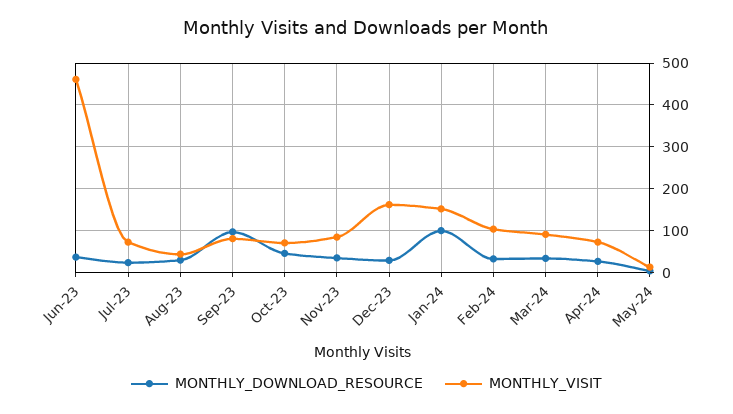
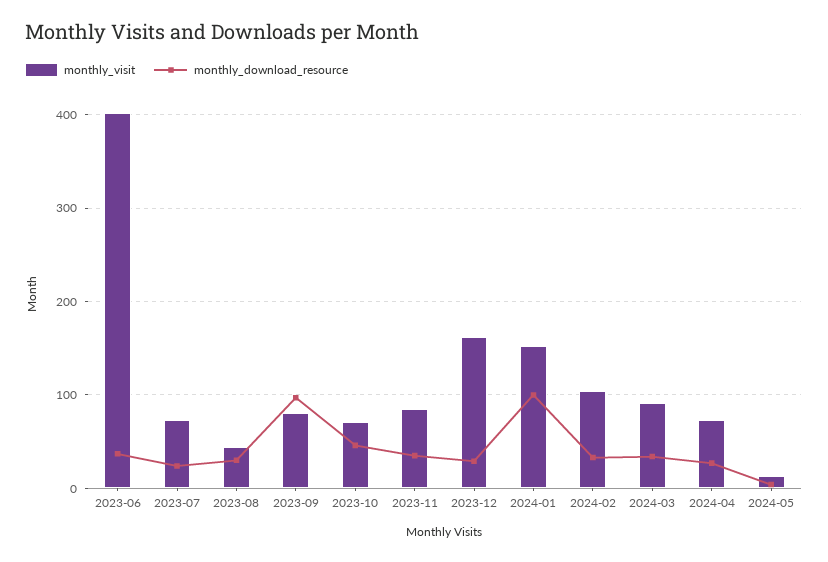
MONTHLY_VISIT, Jun-23: 460 -> 400

